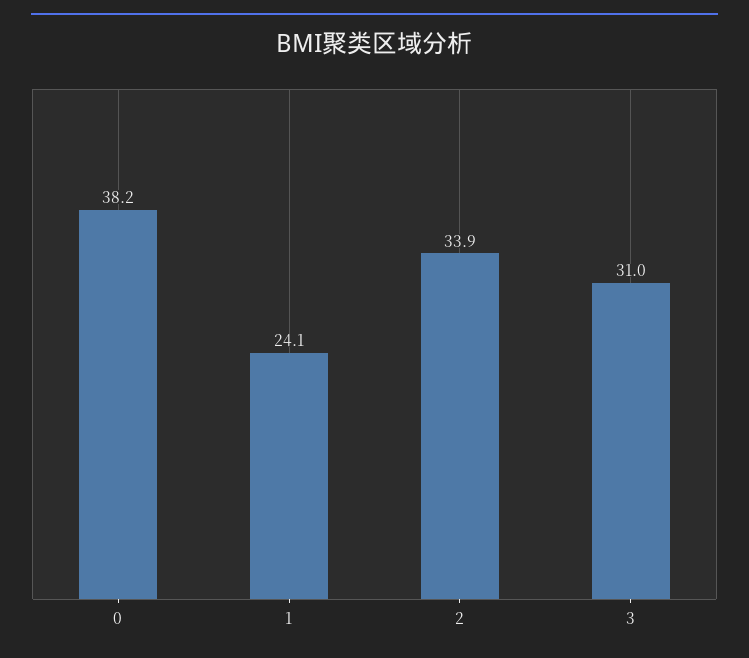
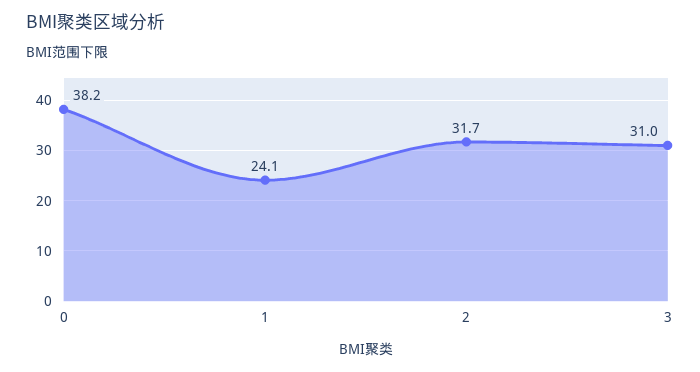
2: 33.9 -> 31.7

